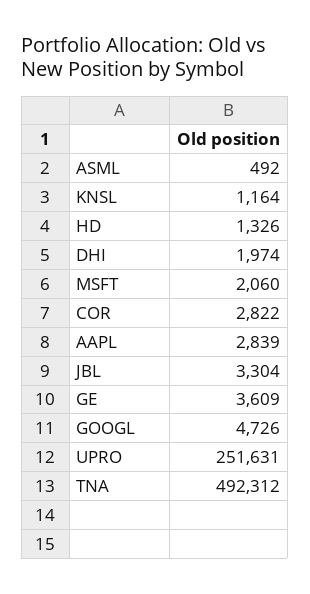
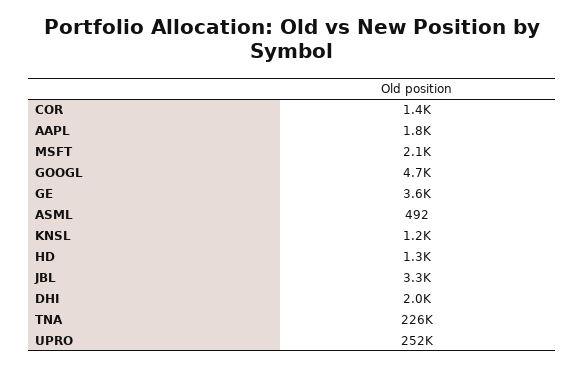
COR: 2822 -> 1400
AAPL: 2839 -> 1800
TNA: 492312 -> 226000

